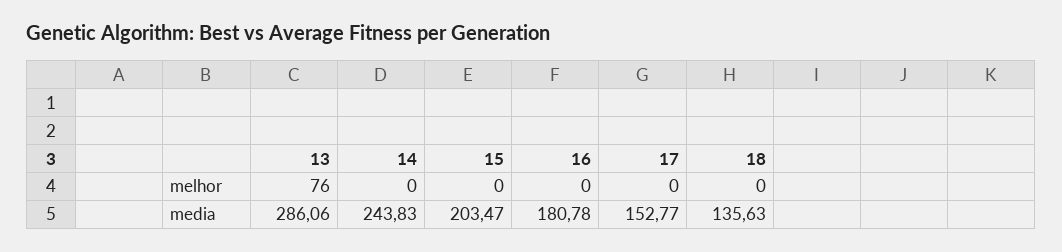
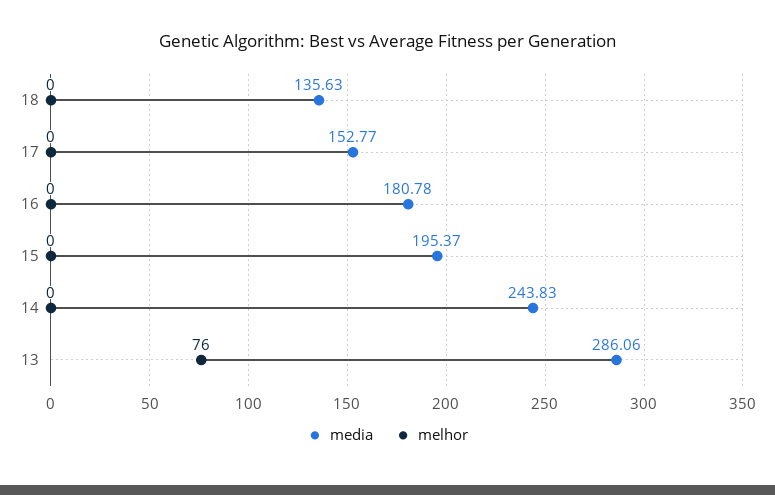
media, 15: 203.47 -> 195.37

